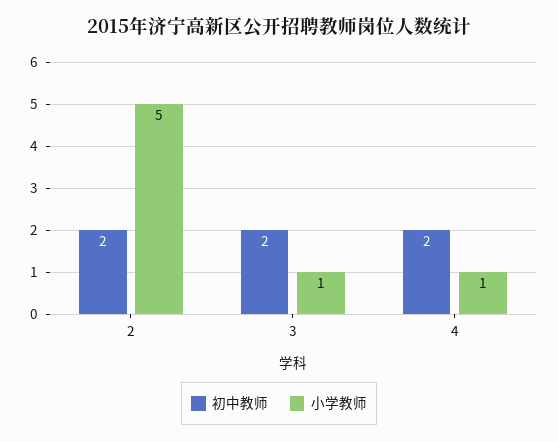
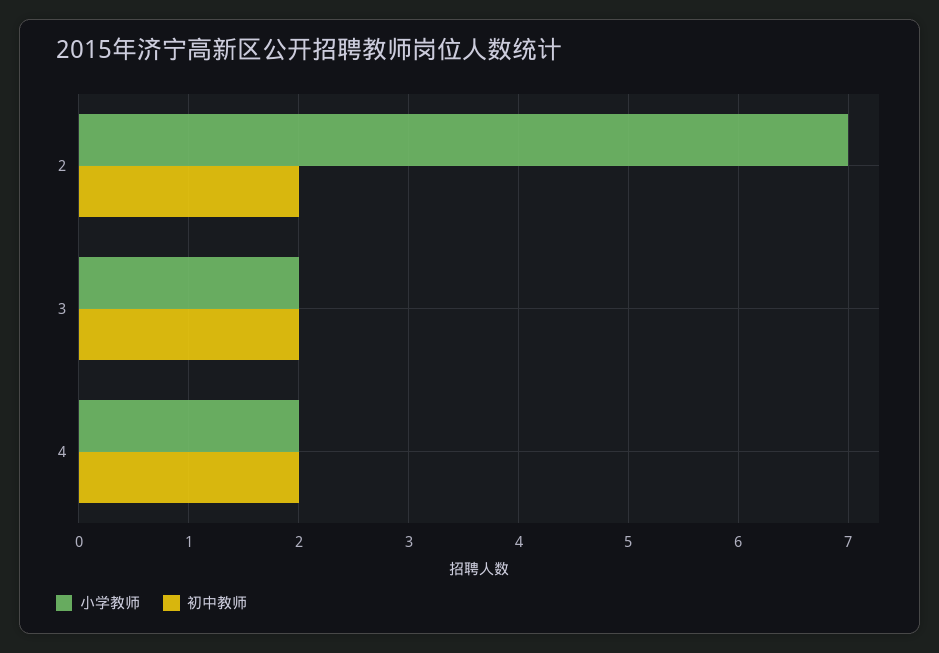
小学教师, 2: 5 -> 7
小学教师, 3: 1 -> 2
小学教师, 4: 1 -> 2

